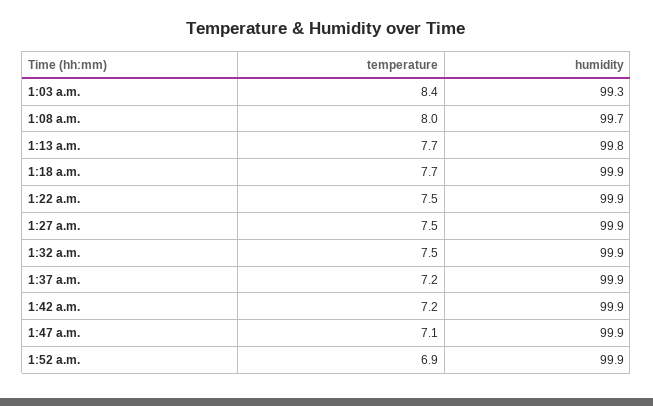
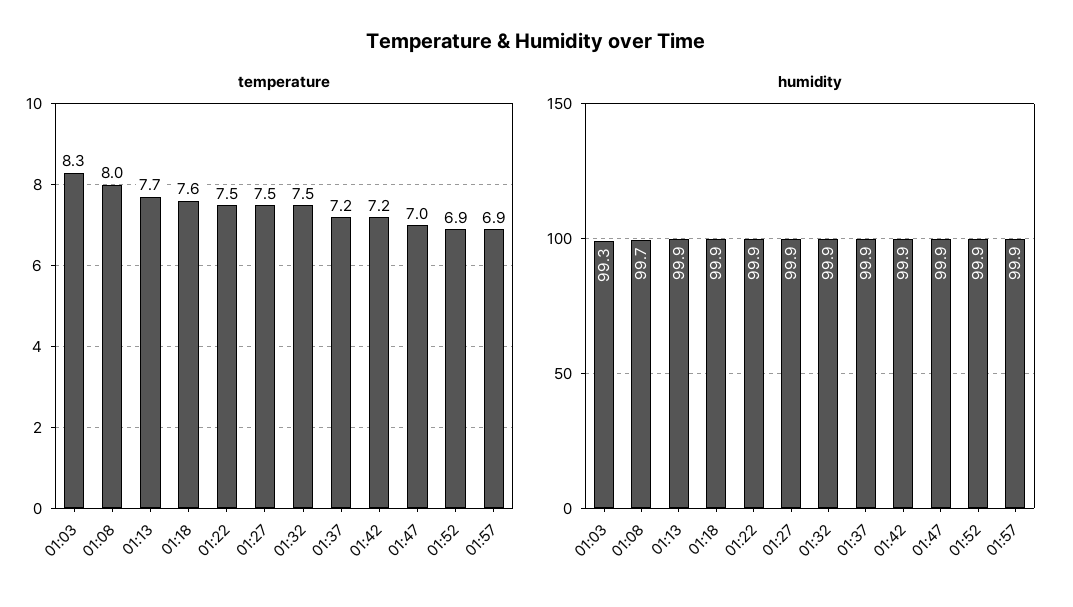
temperature, 1:03 a.m.: 8.4 -> 8.3
humidity, 1:13 a.m.: 99.8 -> 99.9
temperature, 1:18 a.m.: 7.7 -> 7.6
temperature, 1:47 a.m.: 7.1 -> 7
temperature, 01:57: none -> 6.9
humidity, 01:57: none -> 99.9

